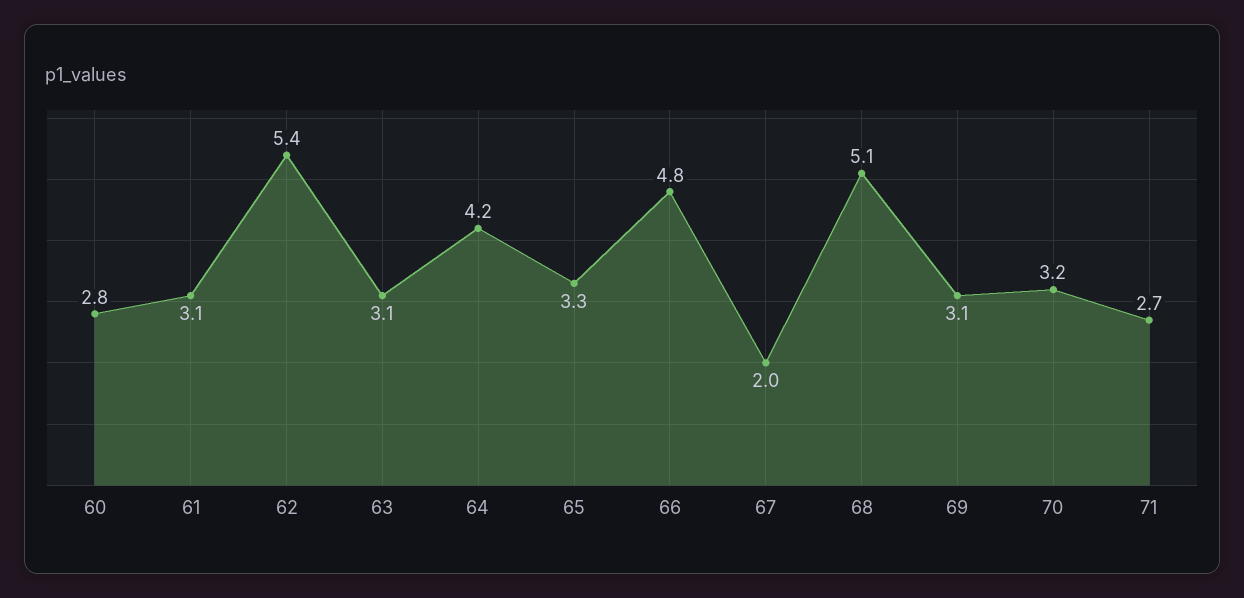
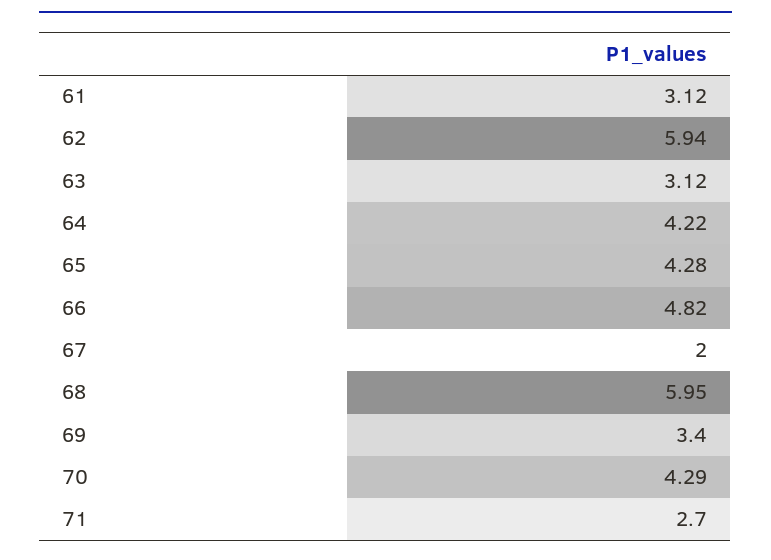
60: 2.8 -> none
62: 5.4 -> 5.94
65: 3.3 -> 4.28
68: 5.1 -> 5.95
69: 3.1 -> 3.4
70: 3.2 -> 4.29

